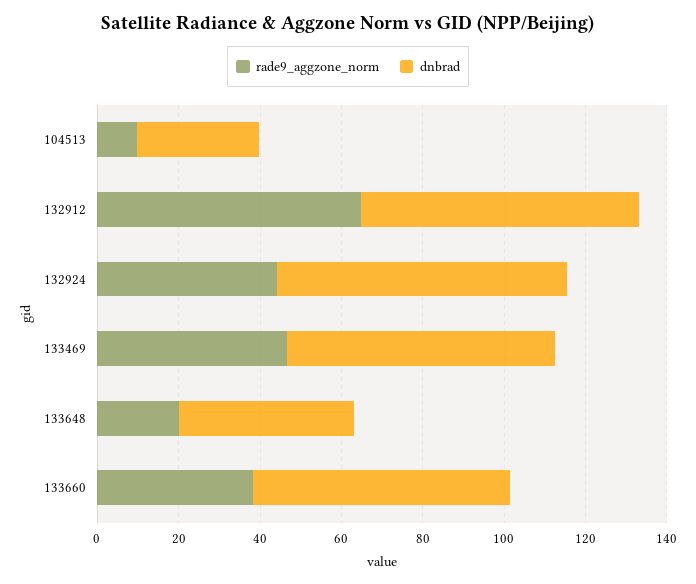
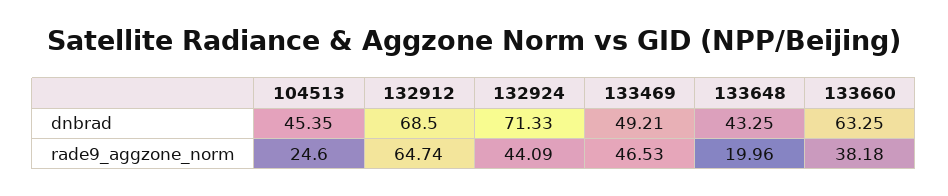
rade9_aggzone_norm, 104513: 10 -> 24.6
dnbrad, 104513: 30 -> 45.35
dnbrad, 133469: 65 -> 49.21

